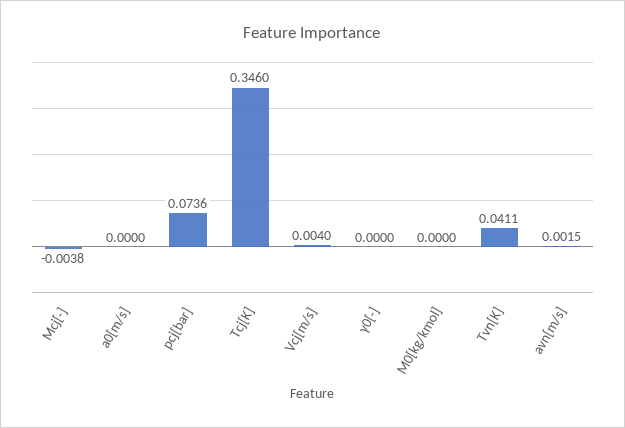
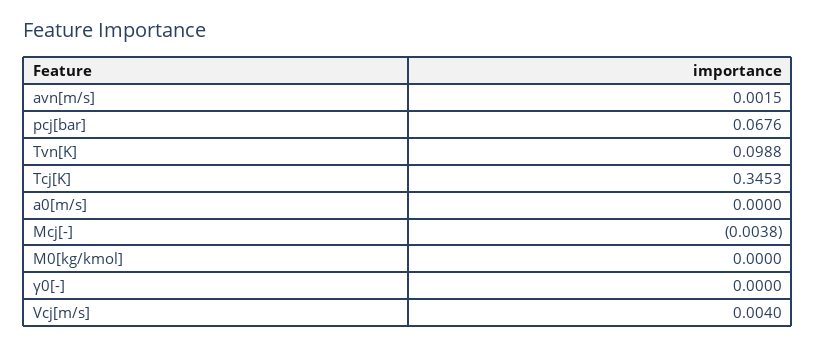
pcj[bar]: 0.0736 -> 0.0676
Tcj[K]: 0.346 -> 0.3453
Tvn[K]: 0.0411 -> 0.0988

